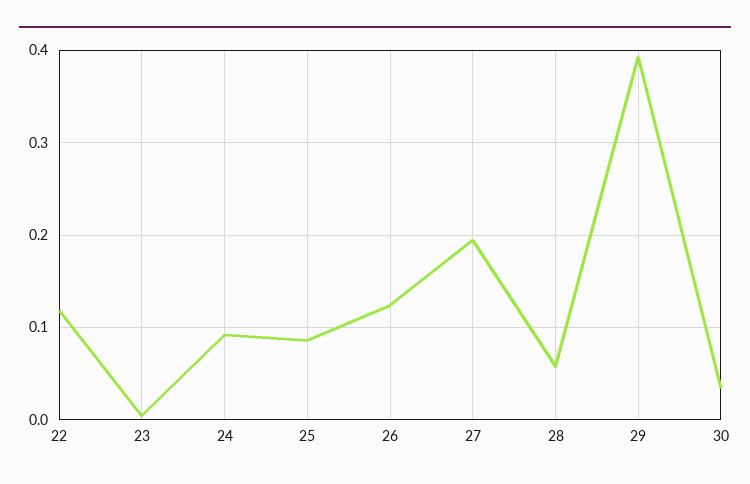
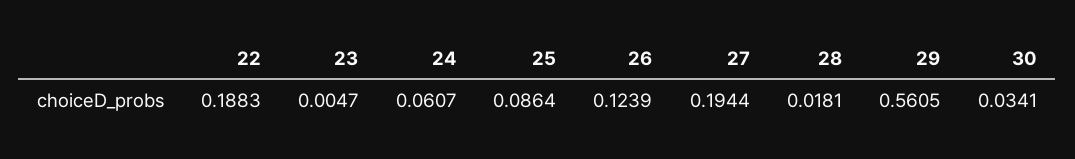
22: 0.12 -> 0.1883
24: 0.09 -> 0.0607
28: 0.06 -> 0.0181
29: 0.39 -> 0.5605

